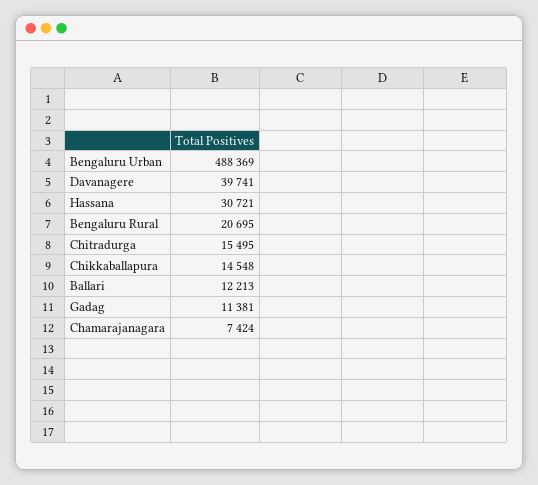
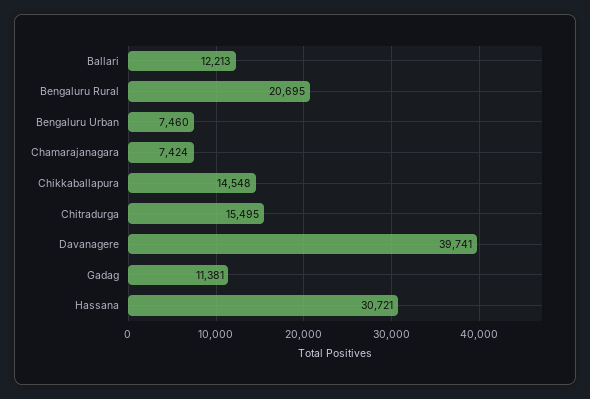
Bengaluru Urban: 488369 -> 7460

